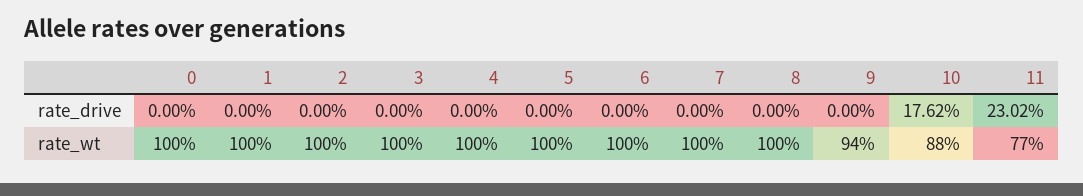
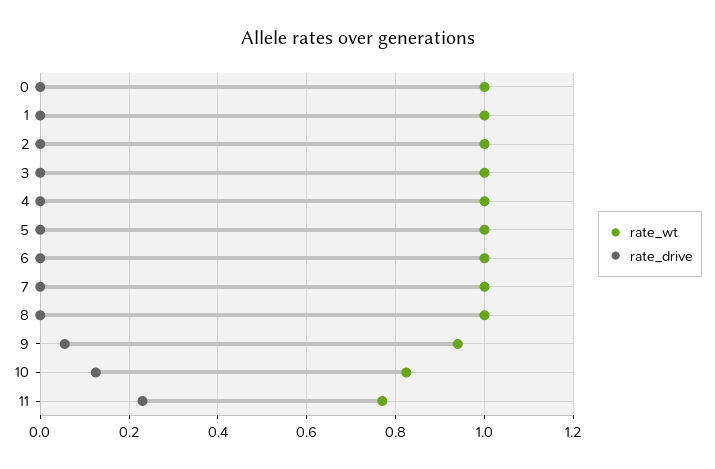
rate_drive, 9: 0 -> 0.06
rate_drive, 10: 0.1762 -> 0.12
rate_wt, 10: 0.88 -> 0.82

